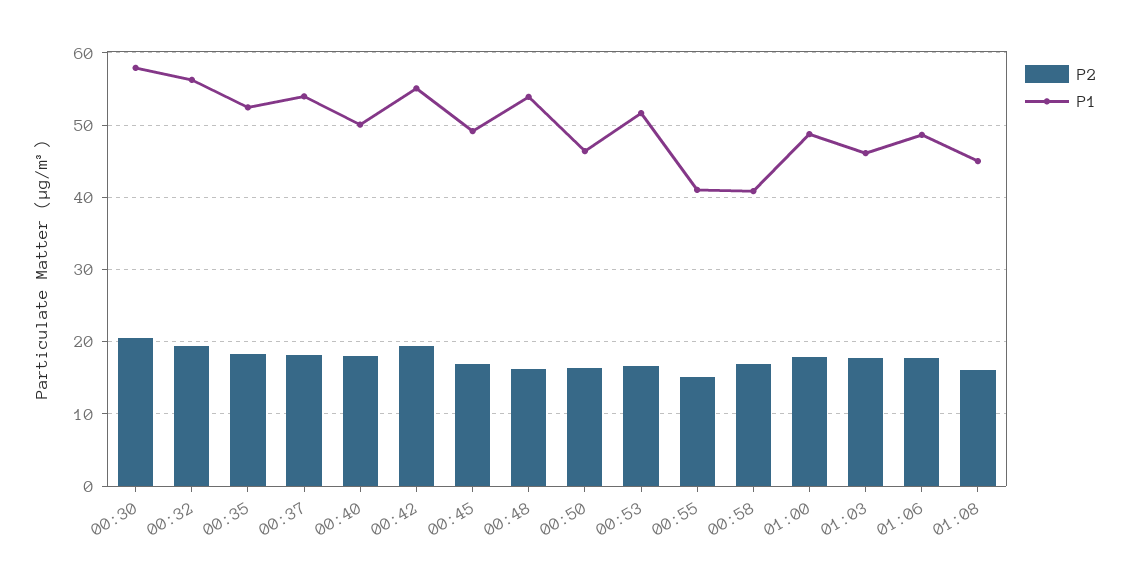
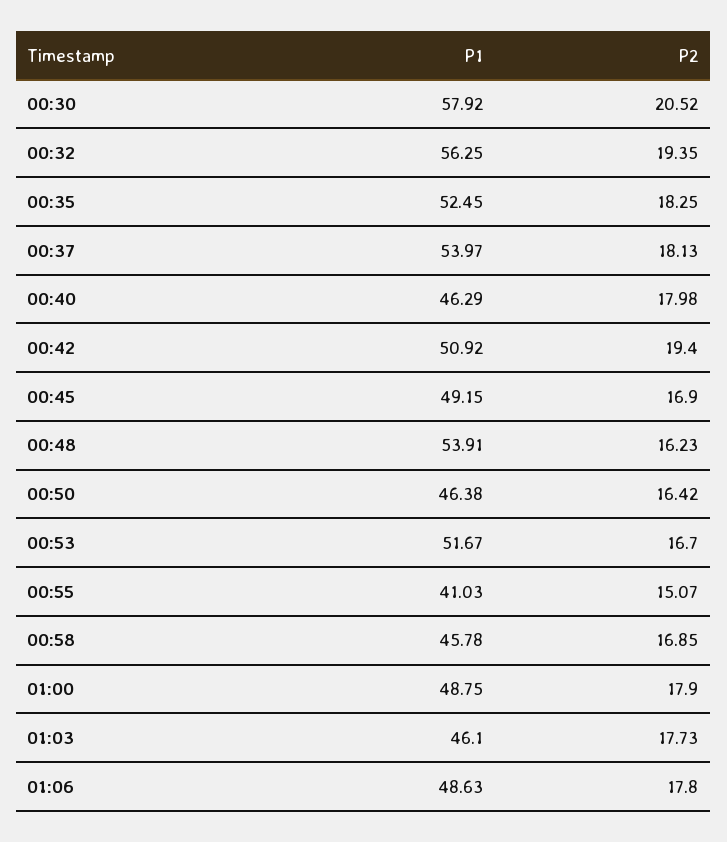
P1, 00:40: 50 -> 46.29
P1, 00:42: 55 -> 50.92
P1, 00:58: 41 -> 45.78
P2, 01:08: 16 -> none
P1, 01:08: 45 -> none

